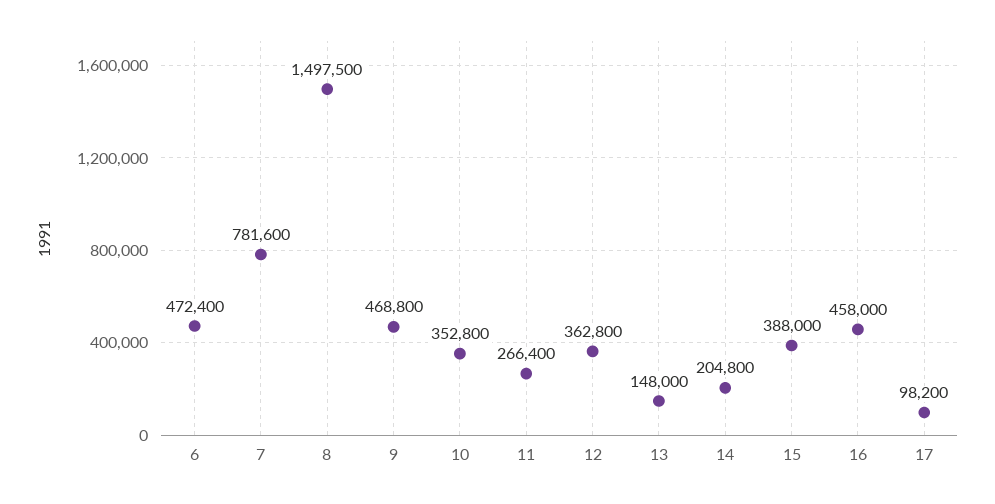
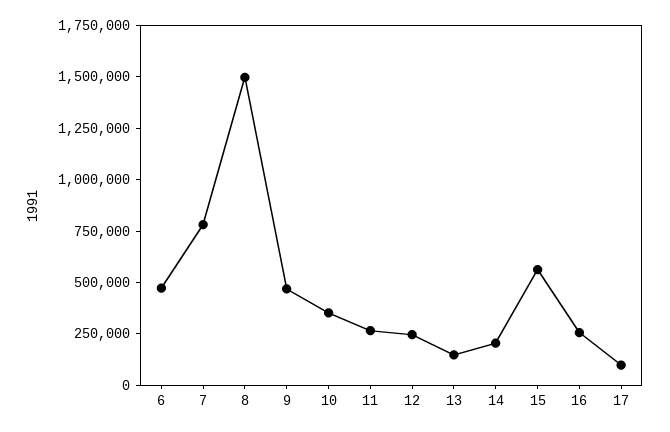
12: 362800 -> 250000
15: 388000 -> 550000
16: 458000 -> 250000

